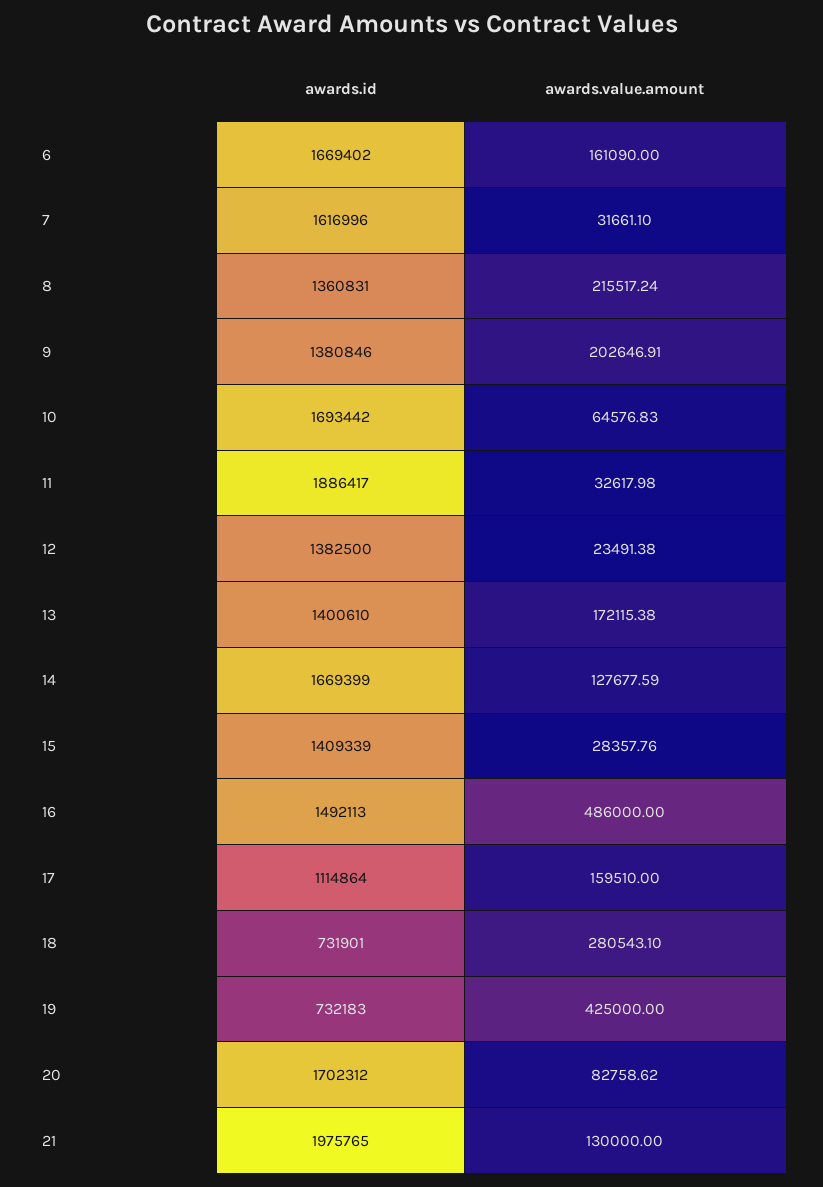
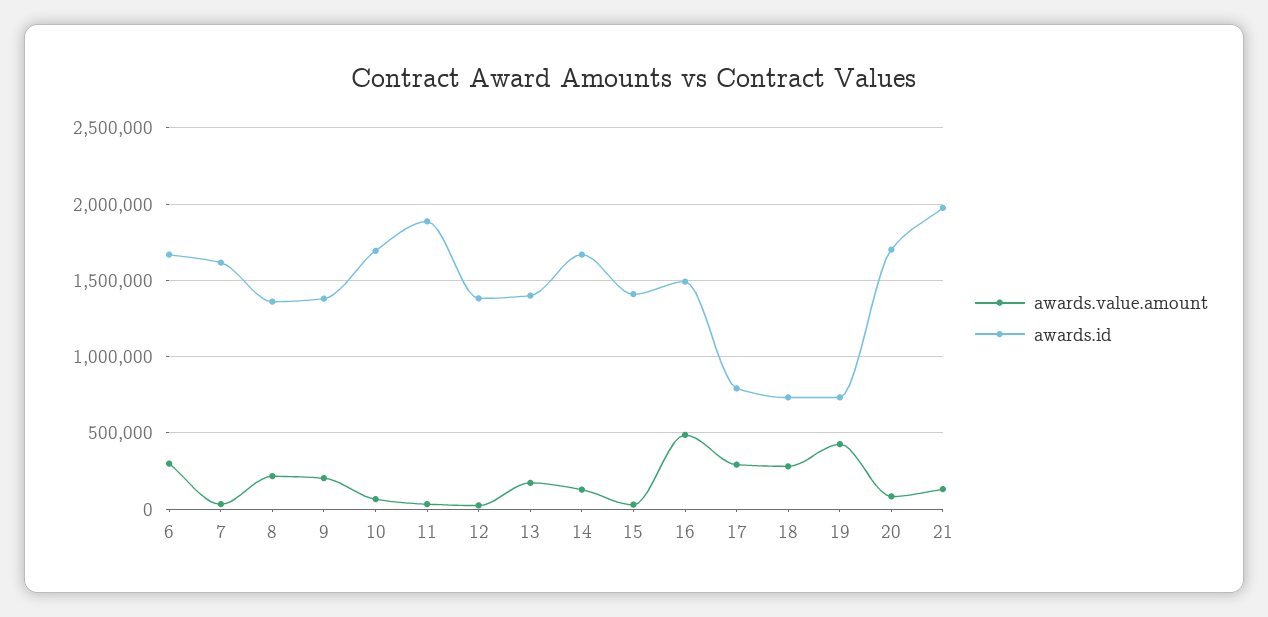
awards.value.amount, 6: 161090 -> 300000
awards.id, 17: 1114864 -> 800000
awards.value.amount, 17: 159510 -> 300000

